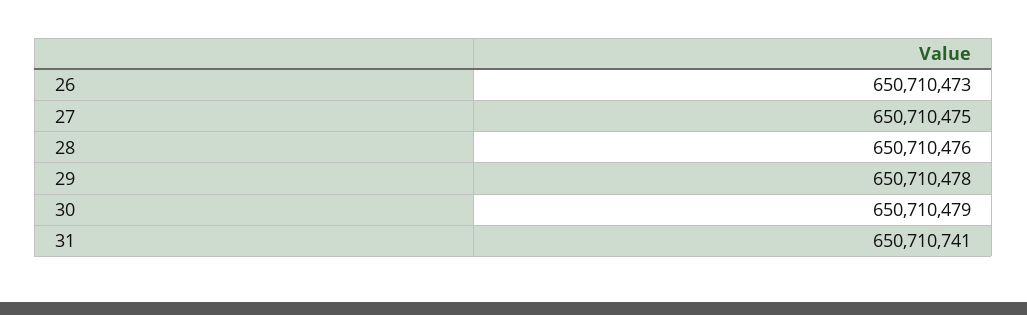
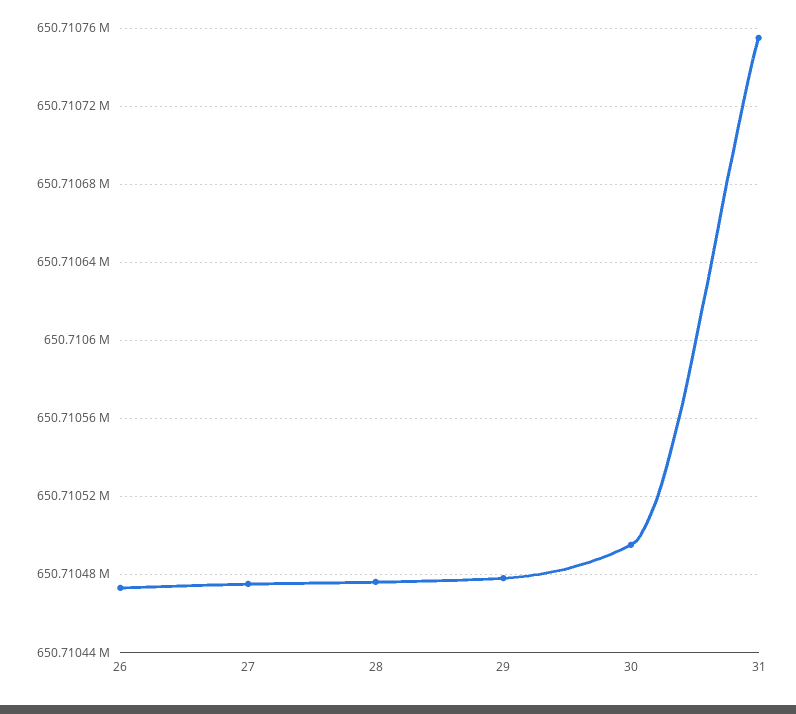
30: 650710479 -> 650710495
31: 650710741 -> 650710755

